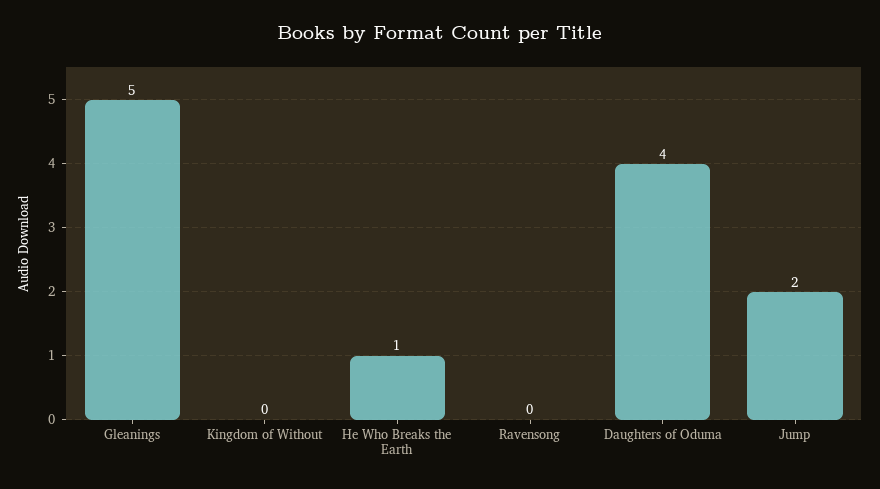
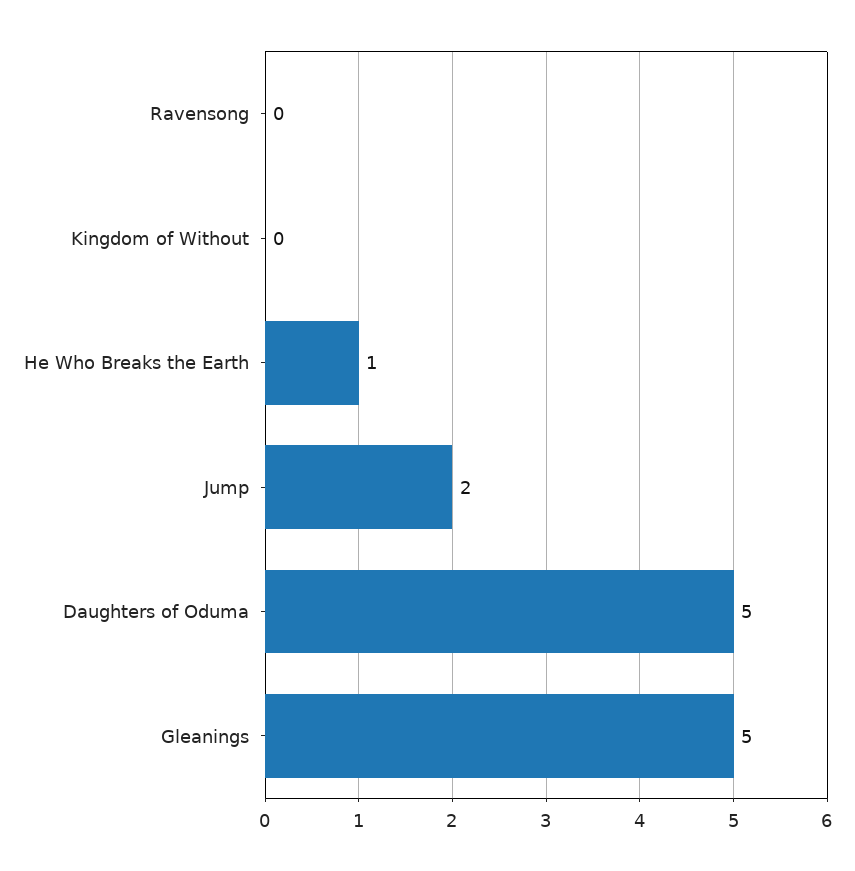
Daughters of Oduma: 4 -> 5

